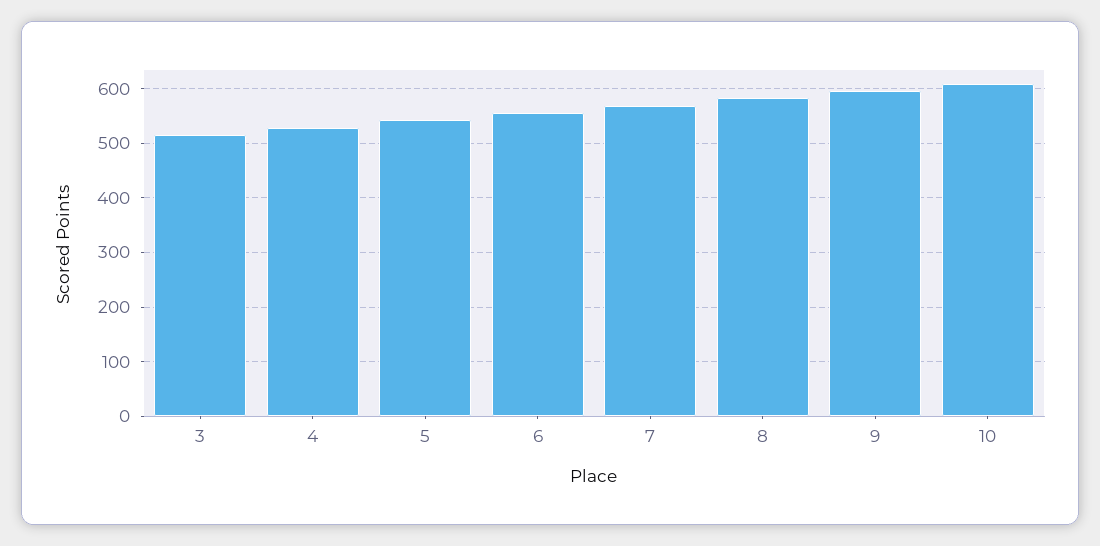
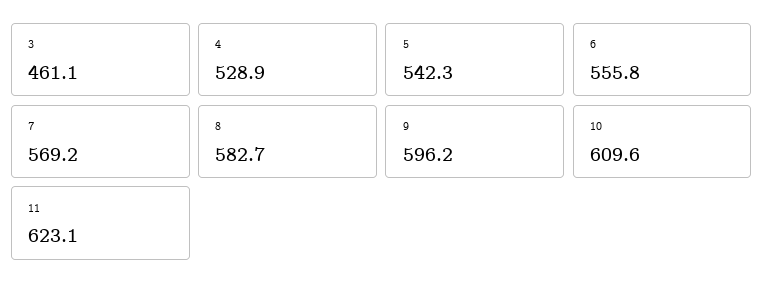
3: 520 -> 461.1
11: none -> 623.1

